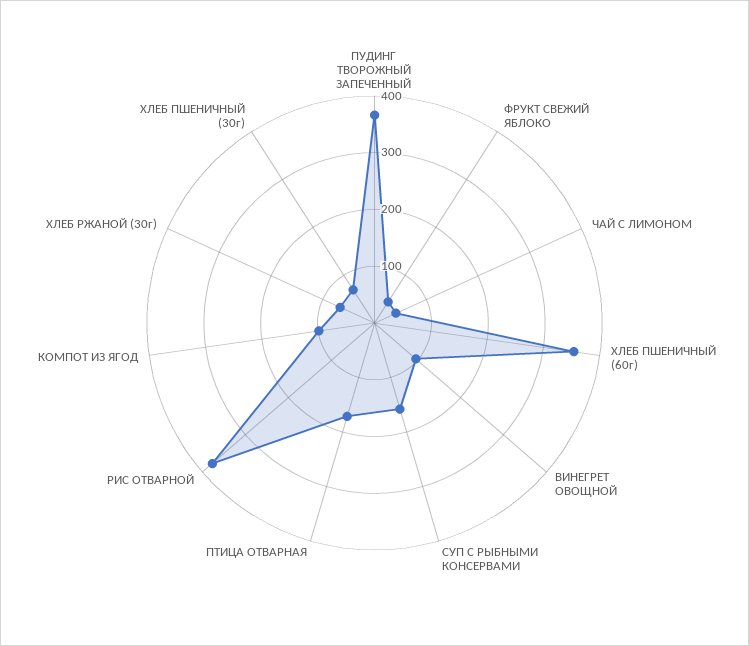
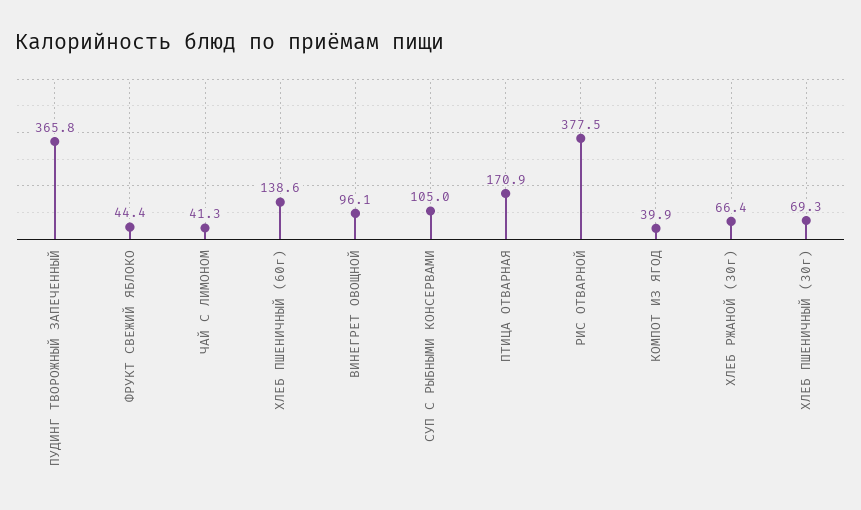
ХЛЕБ ПШЕНИЧНЫЙ (60г): 360 -> 138.6
СУП С РЫБНЫМИ КОНСЕРВАМИ: 160 -> 105
КОМПОТ ИЗ ЯГОД: 100 -> 39.9

